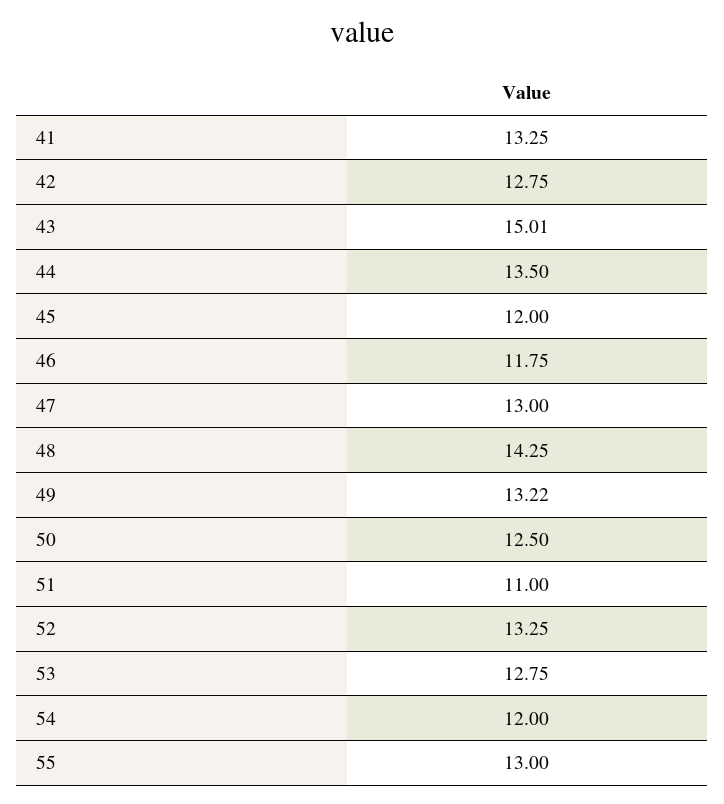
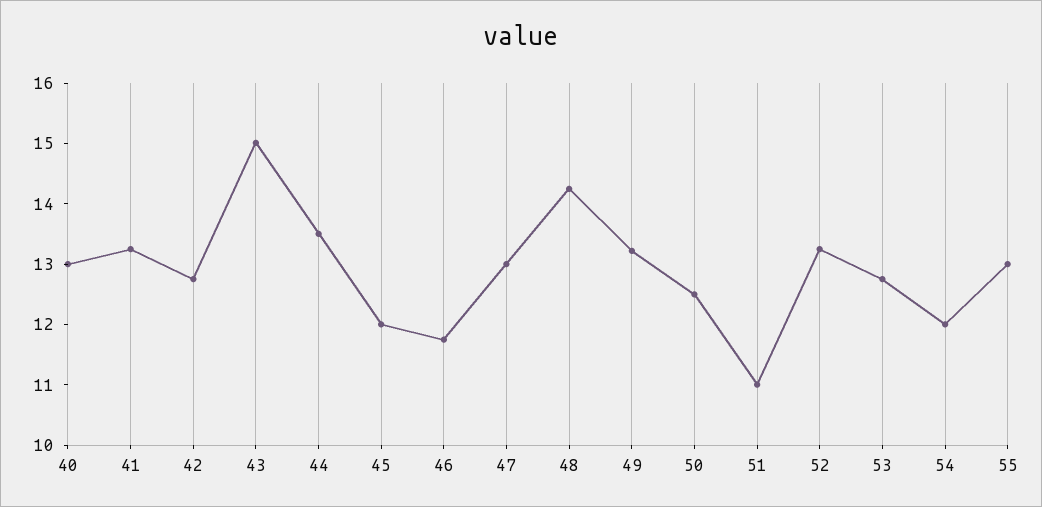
40: none -> 13

